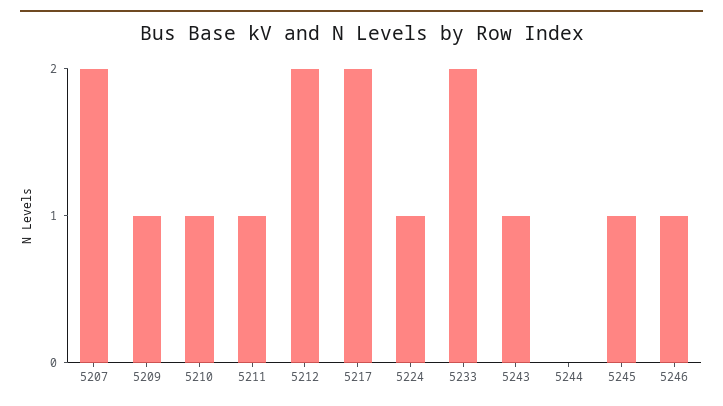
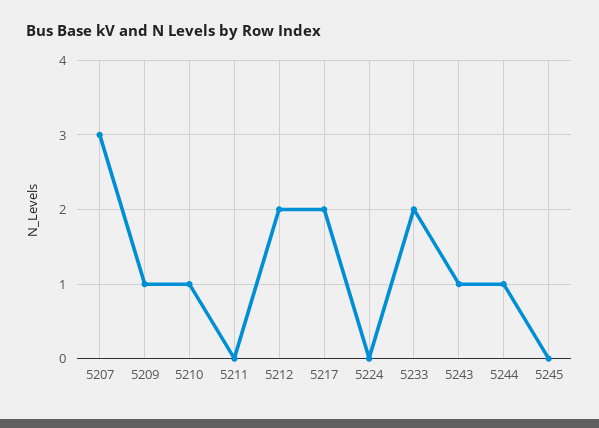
5207: 2 -> 3
5211: 1 -> 0
5224: 1 -> 0
5244: 0 -> 1
5245: 1 -> 0
5246: 1 -> none

